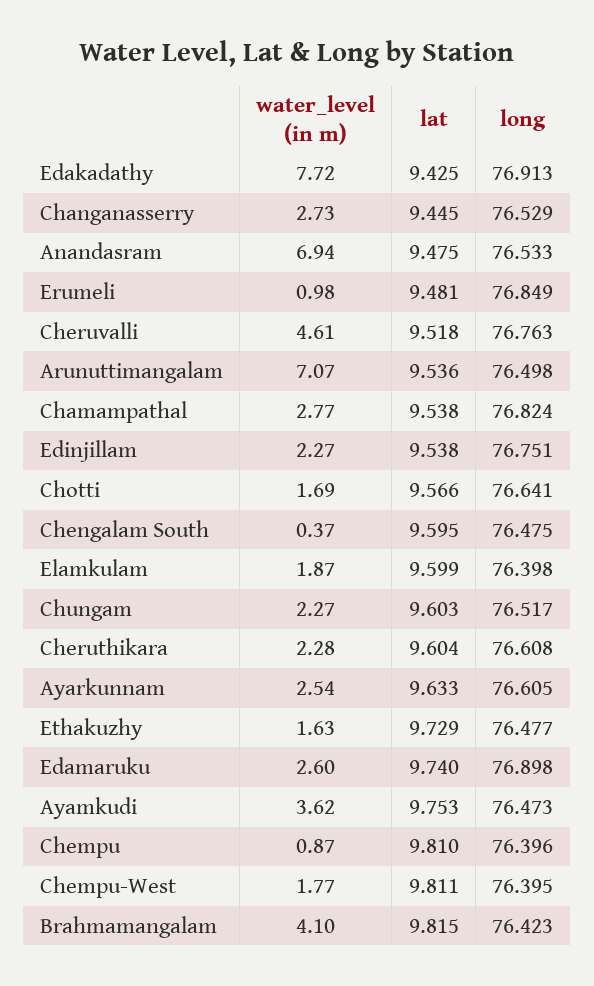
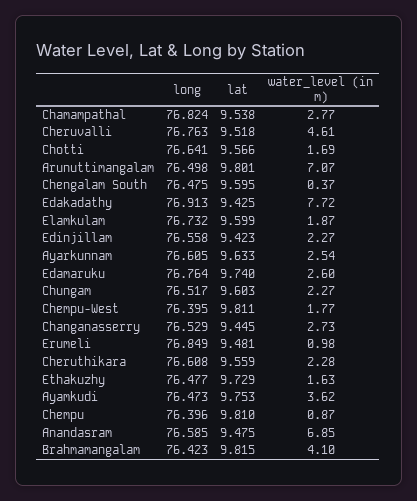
water_level (in m), Anandasram: 6.94 -> 6.85
long, Anandasram: 76.533 -> 76.585
lat, Arunuttimangalam: 9.536 -> 9.801
lat, Edinjillam: 9.538 -> 9.423
long, Edinjillam: 76.751 -> 76.558
long, Elamkulam: 76.398 -> 76.732
lat, Cheruthikara: 9.604 -> 9.559
long, Edamaruku: 76.898 -> 76.764

